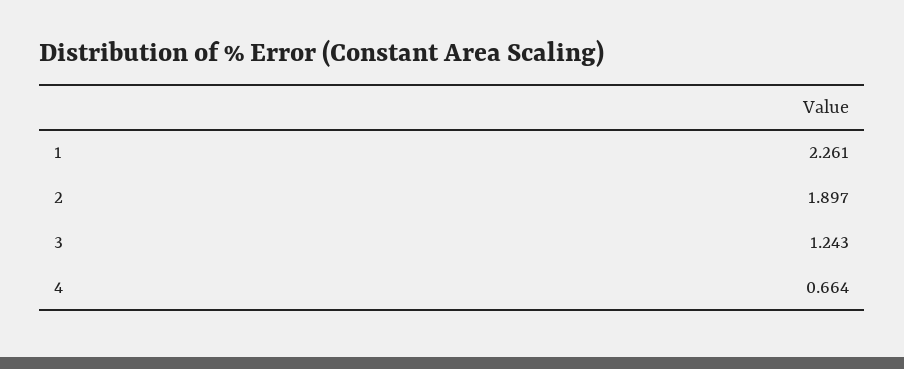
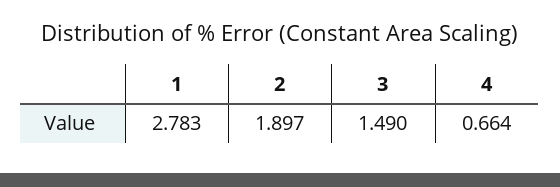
1: 2.261 -> 2.783
3: 1.243 -> 1.49

